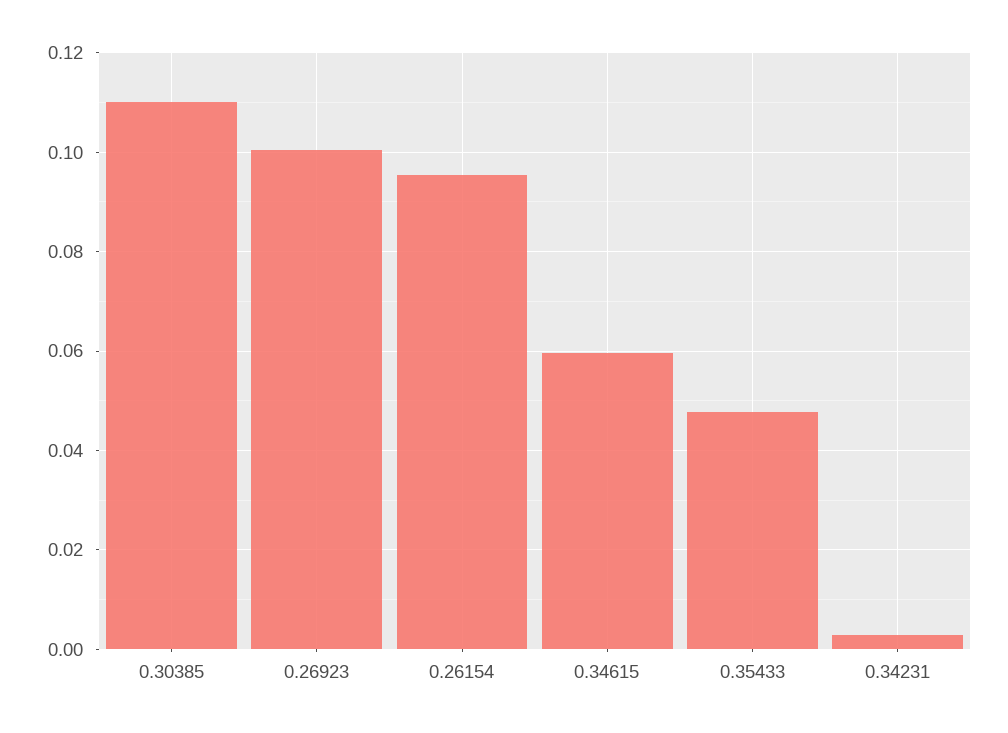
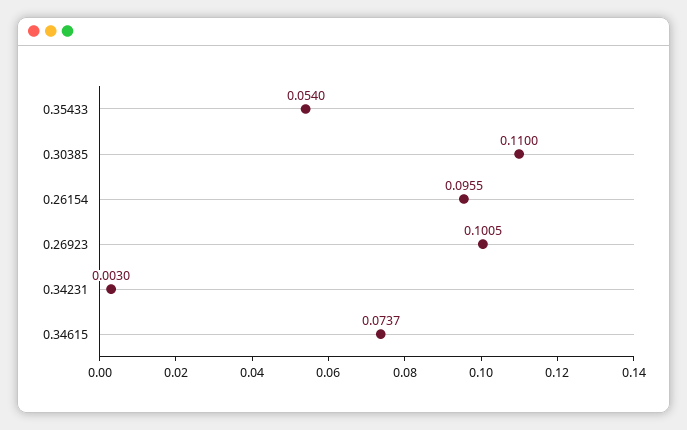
0.34615: 0.06 -> 0.0737
0.35433: 0.048 -> 0.054

